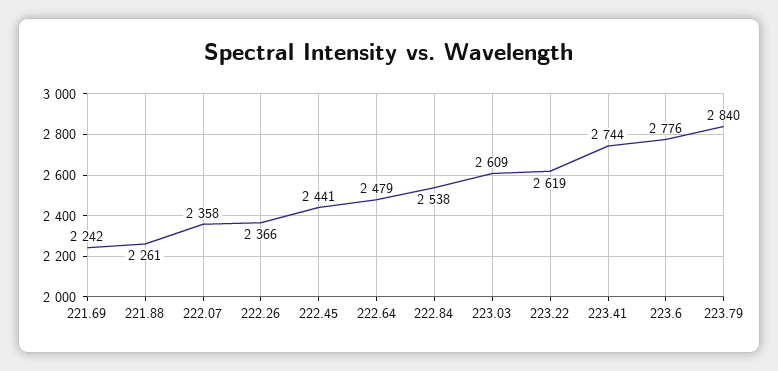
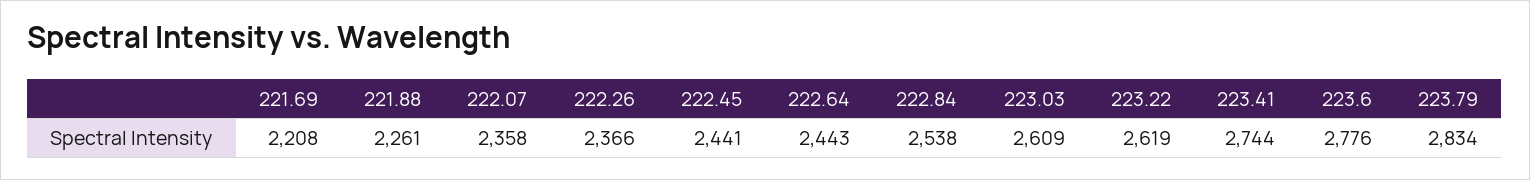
221.69: 2242 -> 2208
222.64: 2479 -> 2443
223.79: 2840 -> 2834

